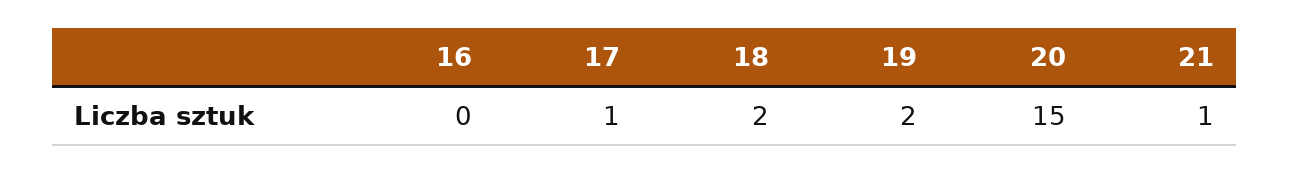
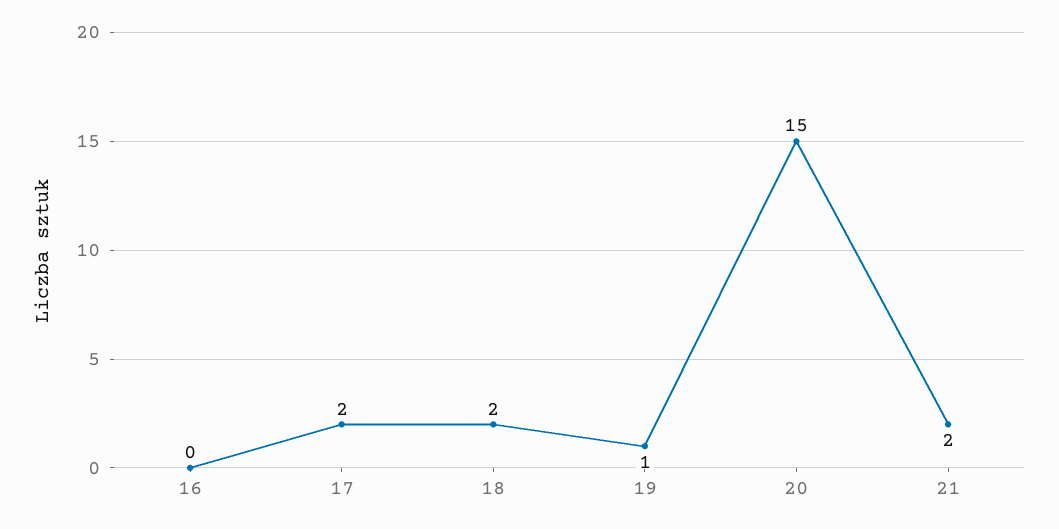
17: 1 -> 2
19: 2 -> 1
21: 1 -> 2

